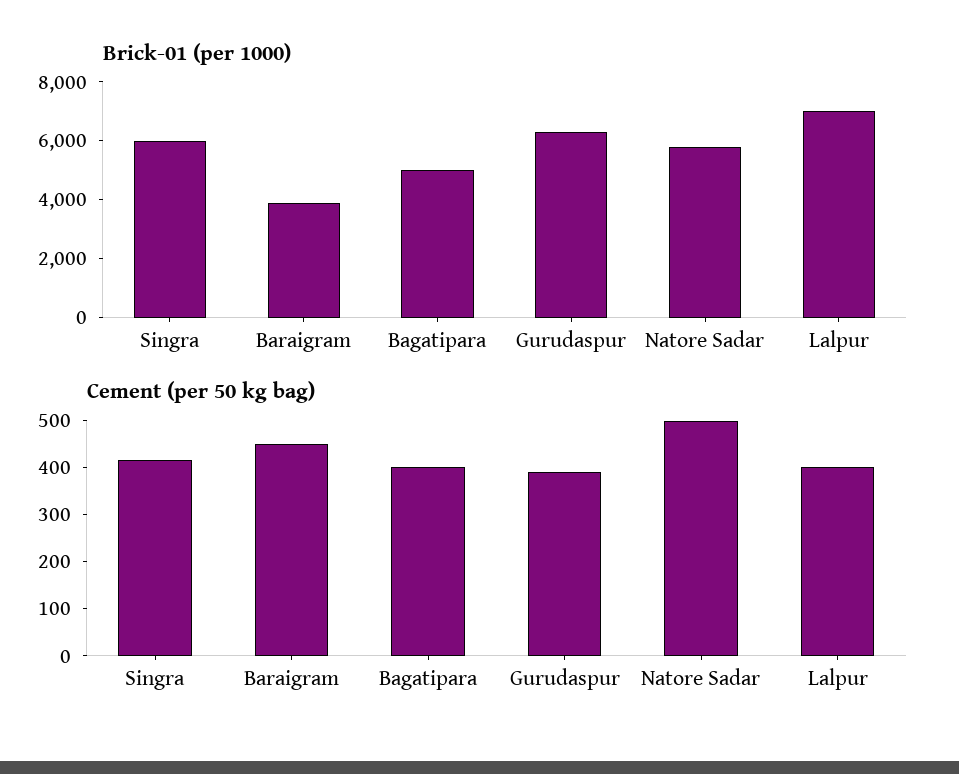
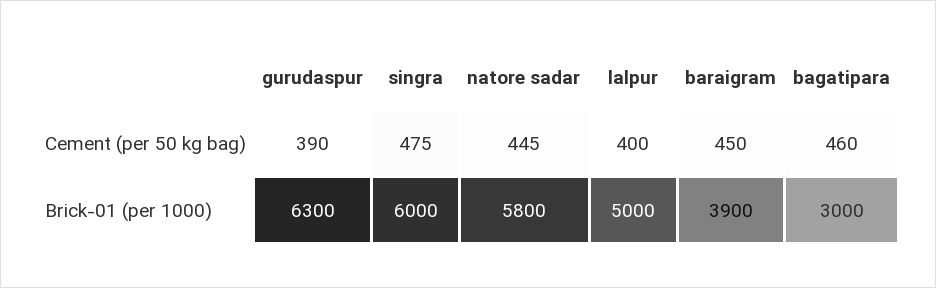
Brick-01 (per 1000), Bagatipara: 5000 -> 3000
Brick-01 (per 1000), Lalpur: 7000 -> 5000
Cement (per 50 kg bag), Singra: 420 -> 475
Cement (per 50 kg bag), Bagatipara: 400 -> 460
Cement (per 50 kg bag), Natore Sadar: 500 -> 445

